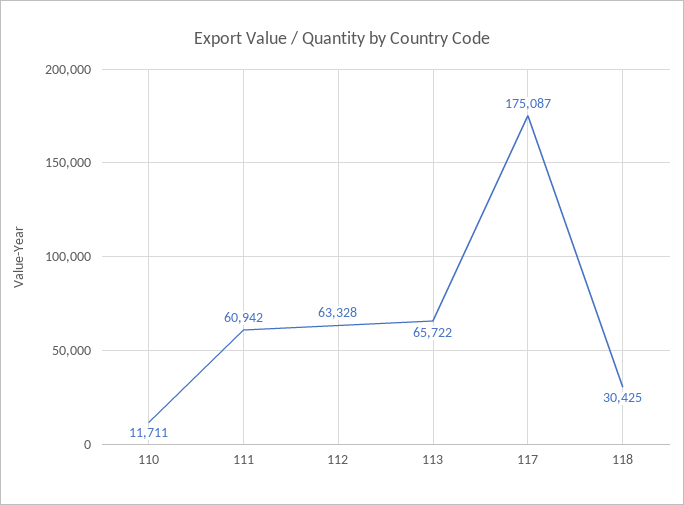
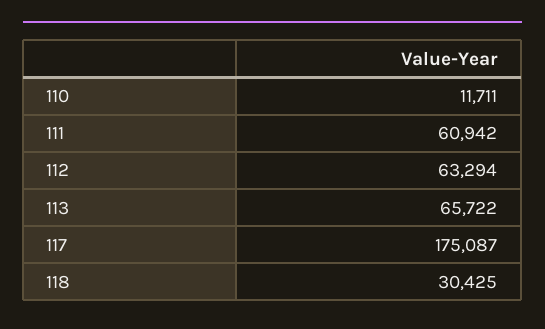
112: 63328 -> 63294

